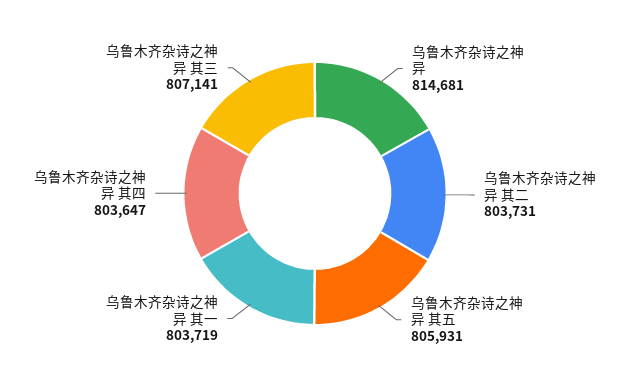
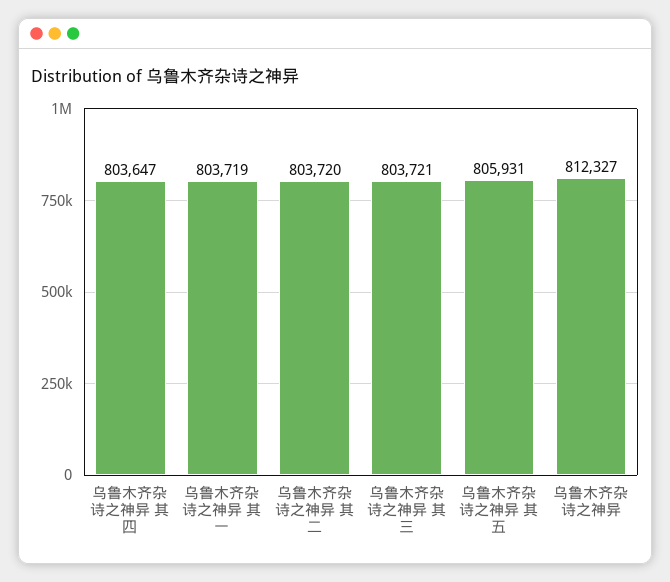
乌鲁木齐杂诗之神异: 814681 -> 812327
乌鲁木齐杂诗之神异 其二: 803731 -> 803720
乌鲁木齐杂诗之神异 其三: 807141 -> 803721

